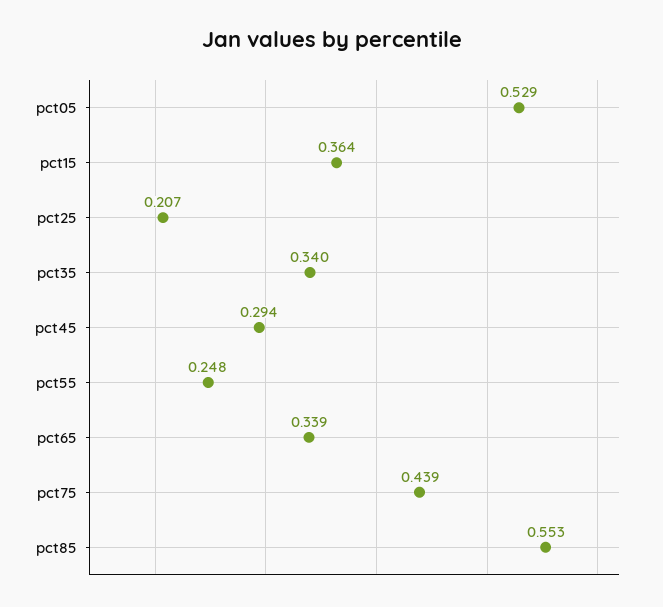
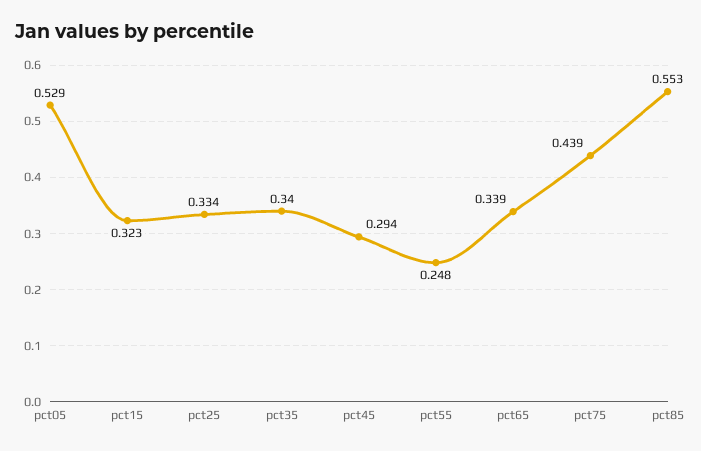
pct15: 0.364 -> 0.323
pct25: 0.207 -> 0.334

